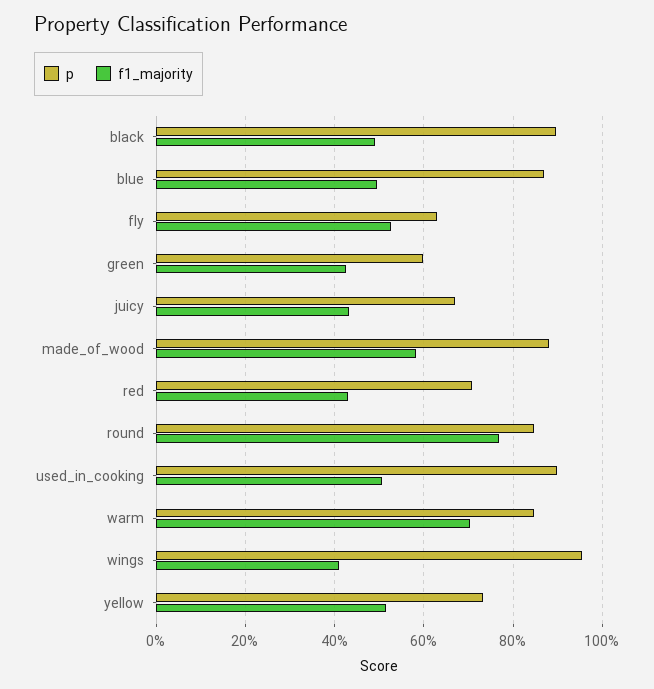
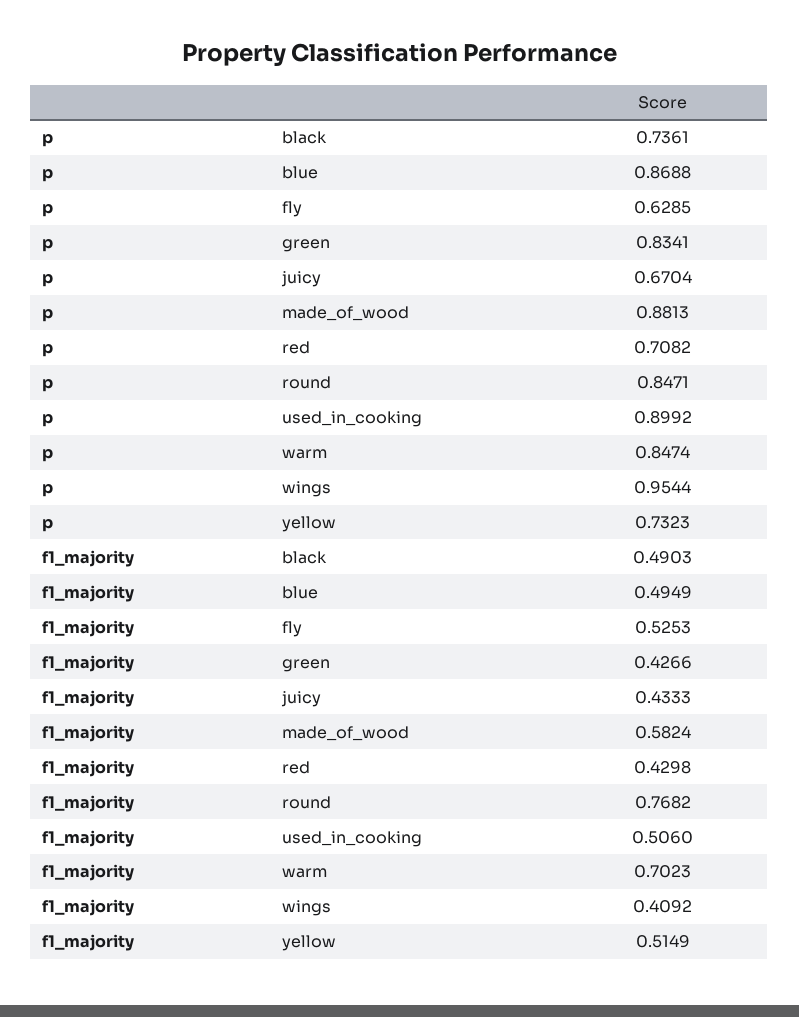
p, black: 0.9 -> 0.7361
p, green: 0.6 -> 0.8341

